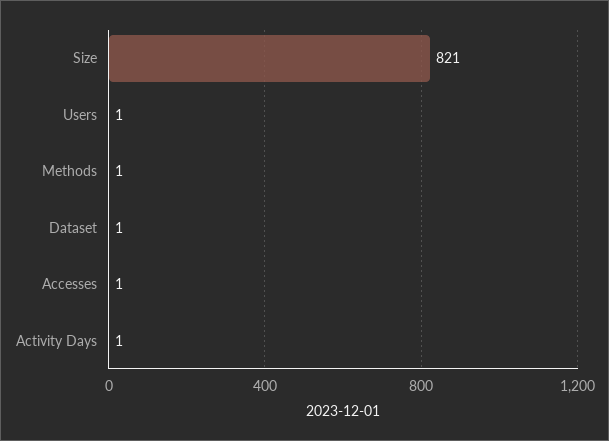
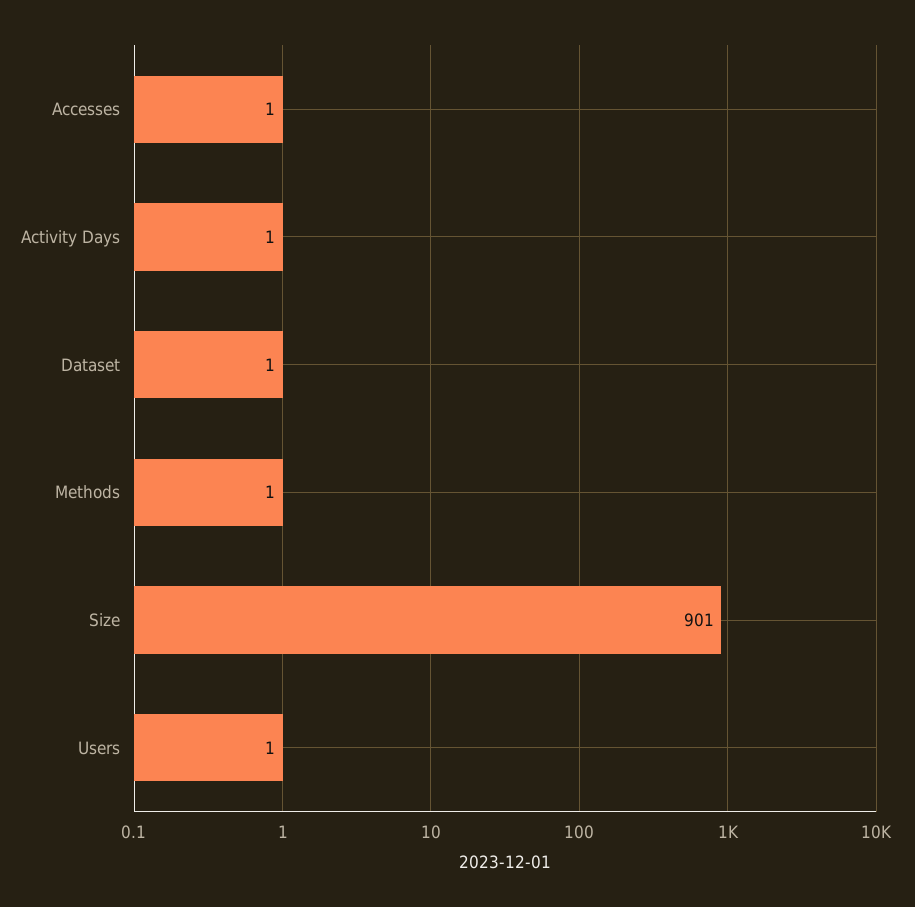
Size: 821 -> 901

